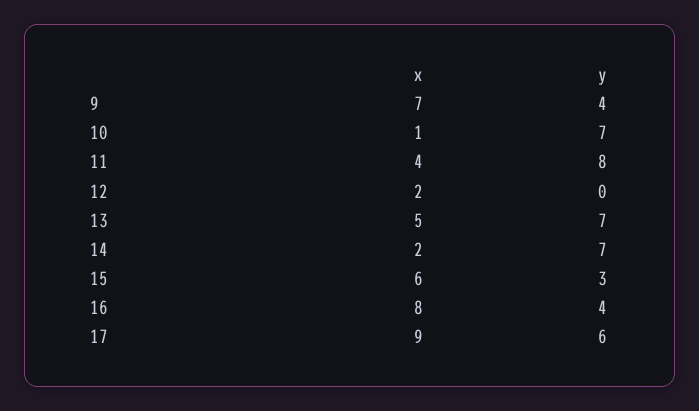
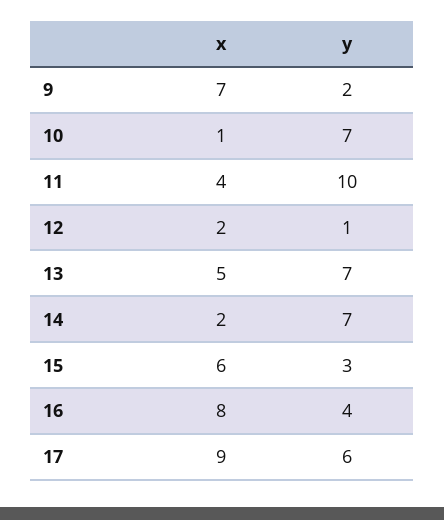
y, 9: 4 -> 2
y, 11: 8 -> 10
y, 12: 0 -> 1

